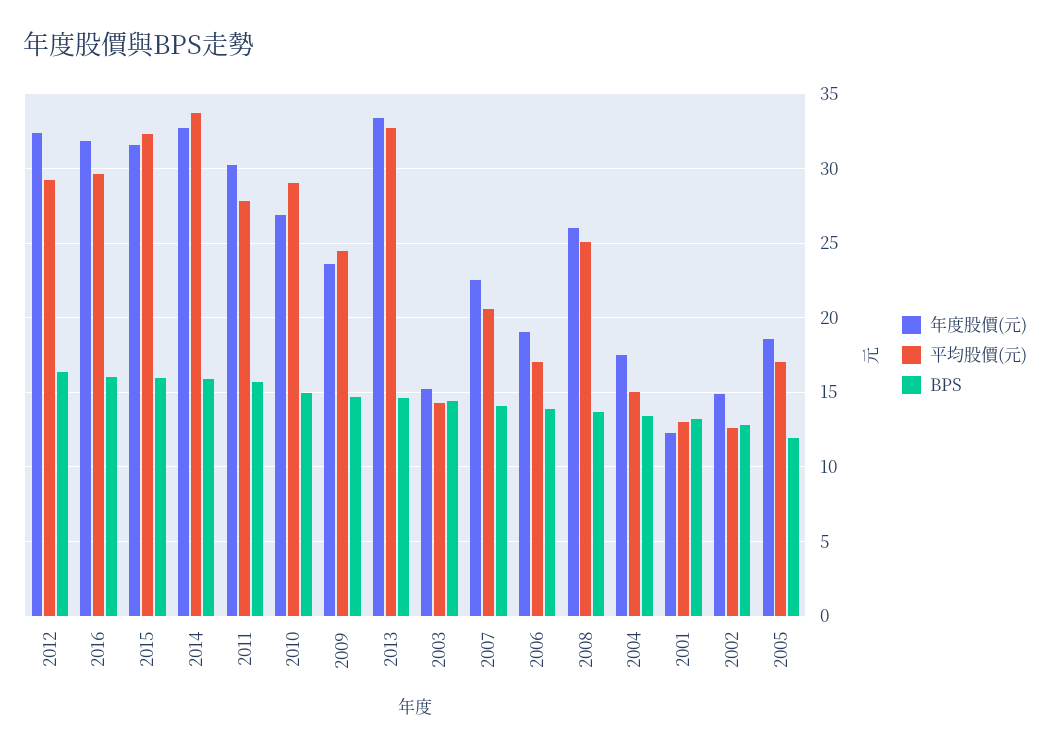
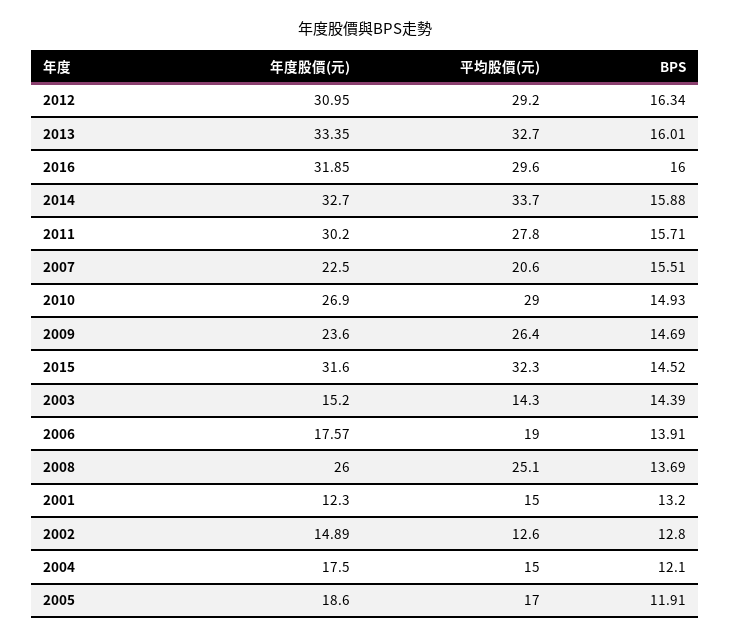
年度股價(元), 2012: 32.5 -> 30.95
BPS, 2015: 16 -> 14.52
平均股價(元), 2009: 24.5 -> 26.4
BPS, 2013: 14.5 -> 16.01
BPS, 2007: 14 -> 15.51
年度股價(元), 2006: 19 -> 17.57
平均股價(元), 2006: 17 -> 19
BPS, 2004: 13.5 -> 12.1
平均股價(元), 2001: 13 -> 15

